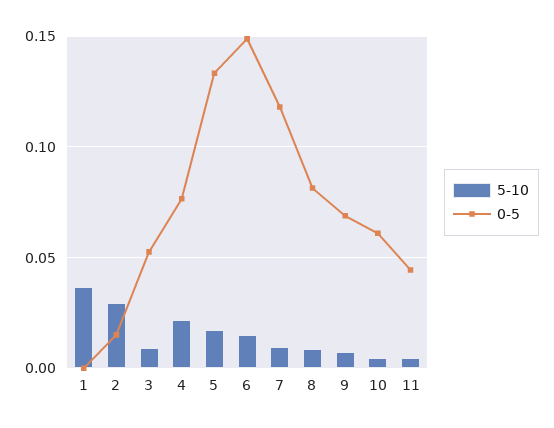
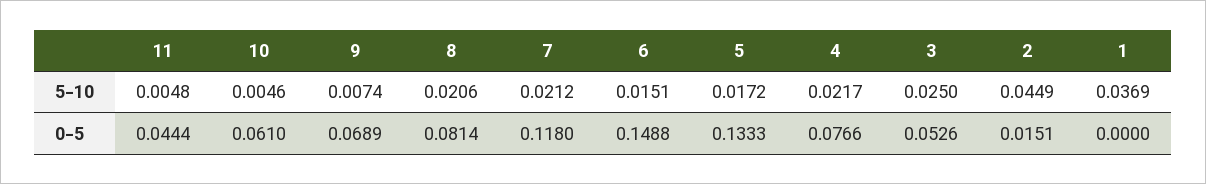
5-10, 2: 0.03 -> 0.0449
5-10, 3: 0.01 -> 0.025
5-10, 7: 0.01 -> 0.0212
5-10, 8: 0.01 -> 0.0206

